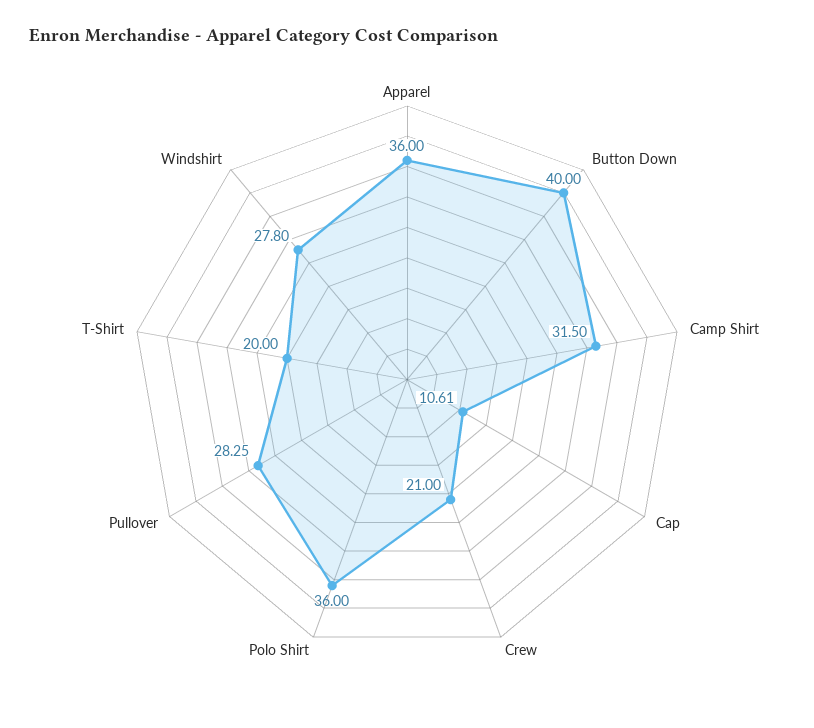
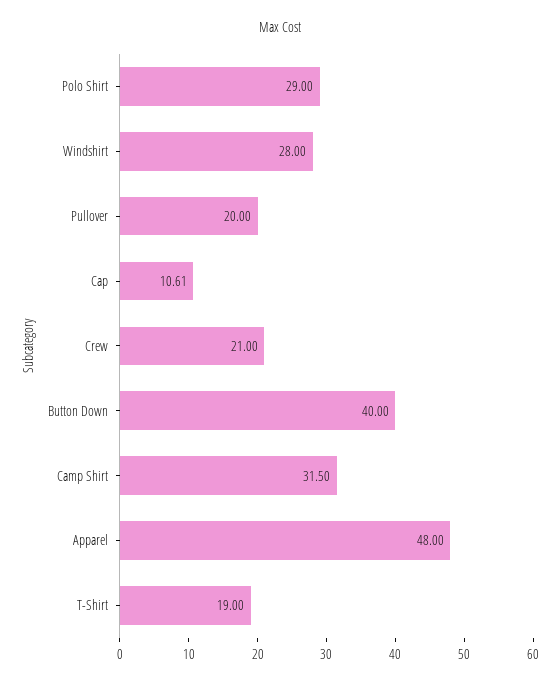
Apparel: 36 -> 48
Polo Shirt: 36 -> 29
Pullover: 28.25 -> 20
T-Shirt: 20 -> 19
Windshirt: 27.8 -> 28

